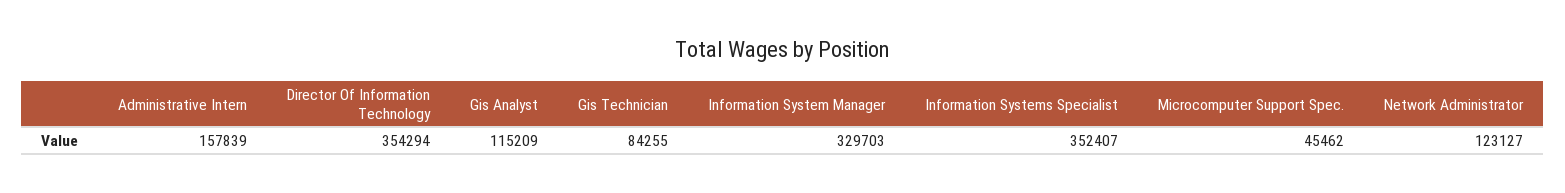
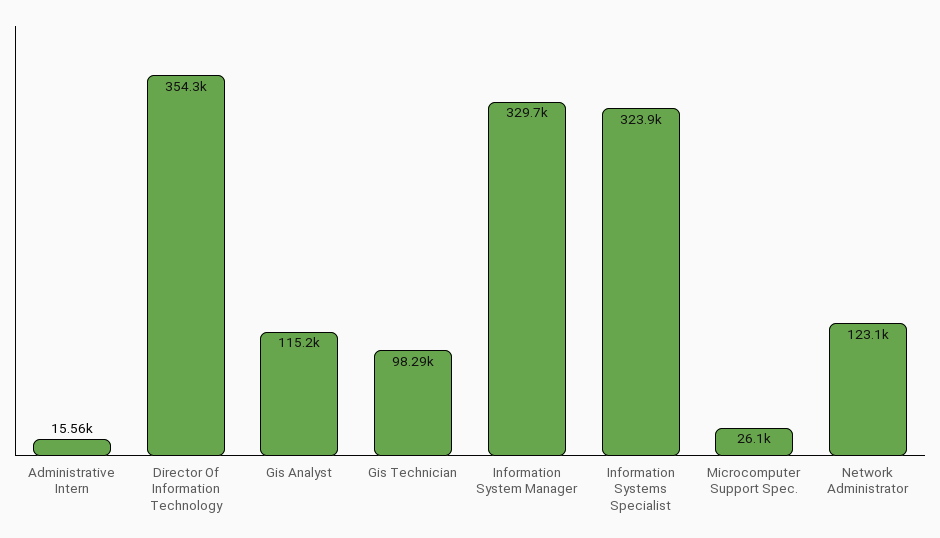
Administrative Intern: 157839 -> 15560
Gis Technician: 84255 -> 98290
Information Systems Specialist: 352407 -> 323900
Microcomputer Support Spec.: 45462 -> 26100

